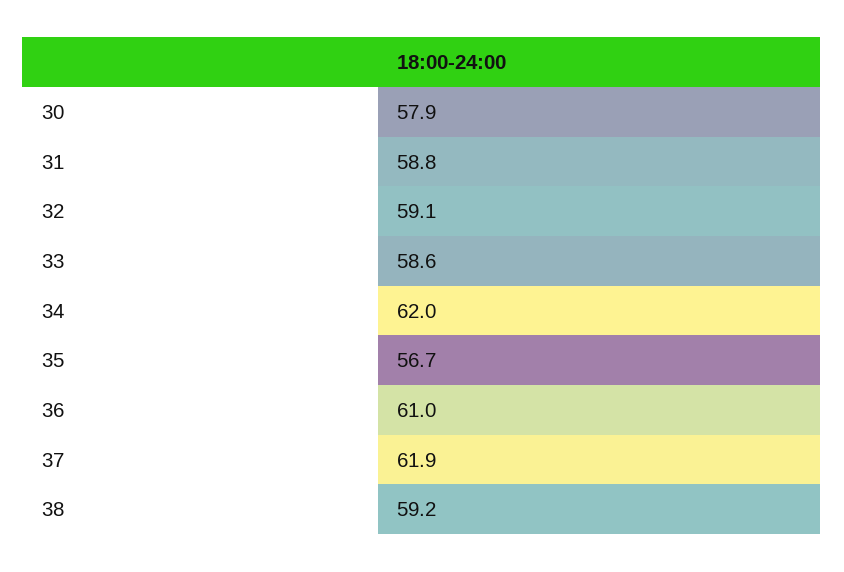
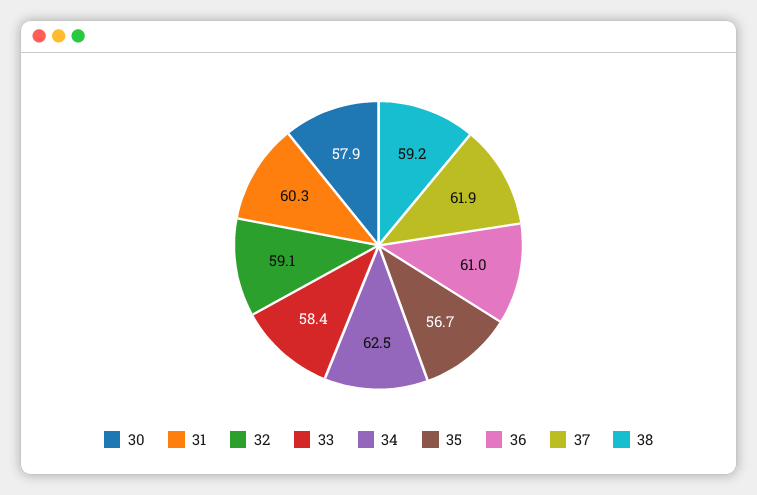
31: 58.8 -> 60.3
33: 58.6 -> 58.4
34: 62 -> 62.5

